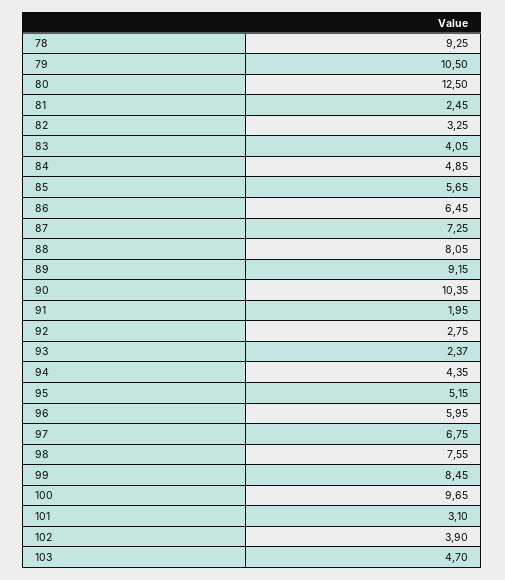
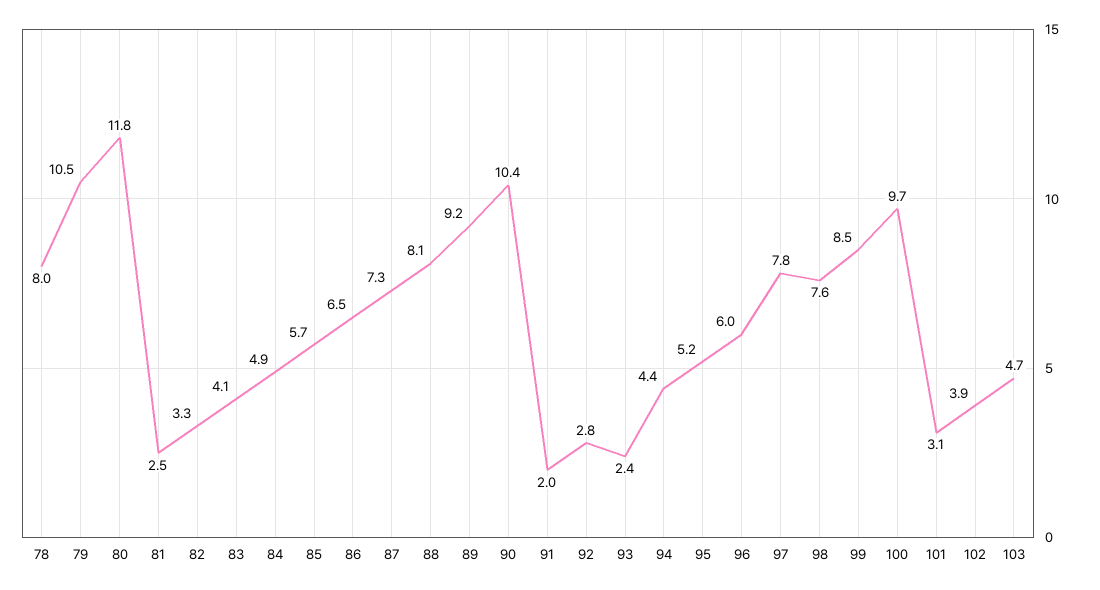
78: 9.25 -> 8
80: 12.5 -> 11.8
97: 6.75 -> 7.8

